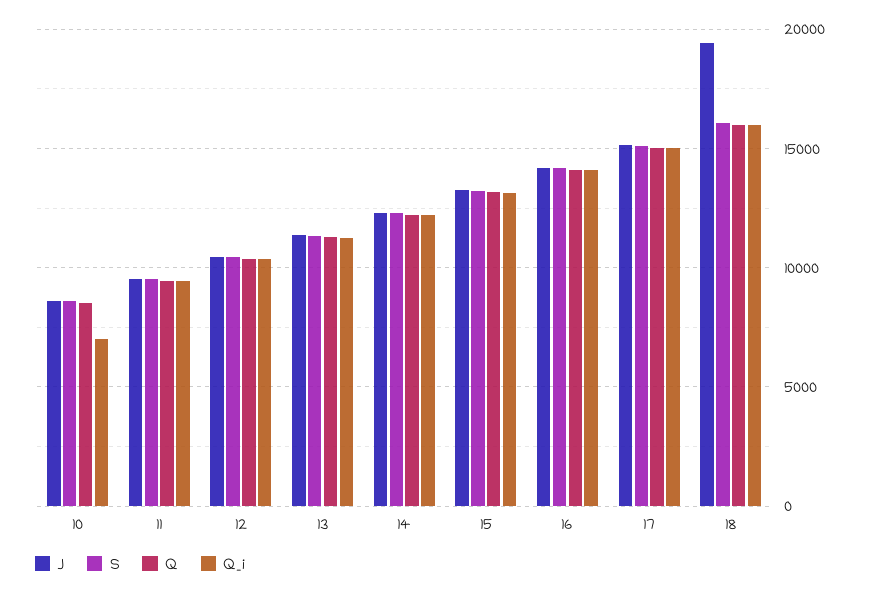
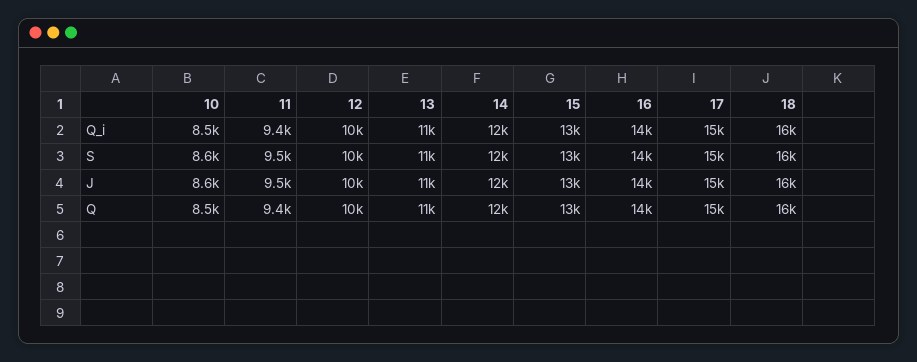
Q_i, 10: 7000 -> 8500
J, 18: 19500 -> 16000

